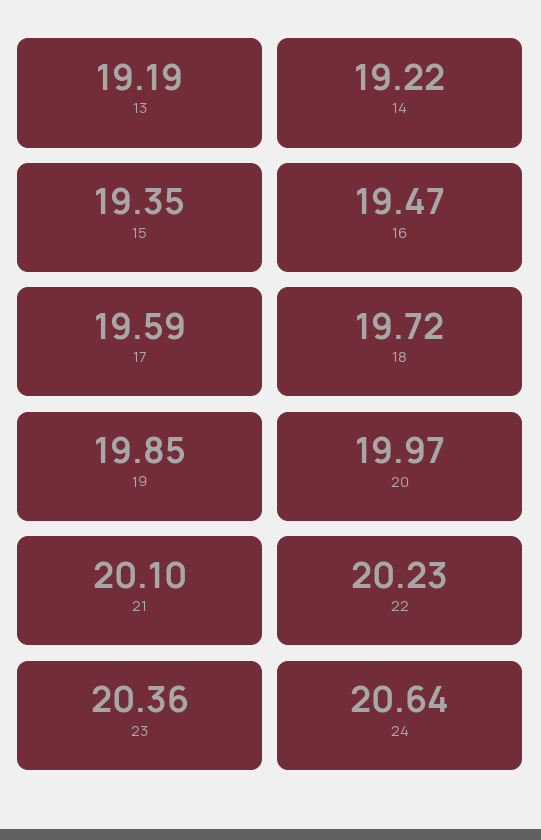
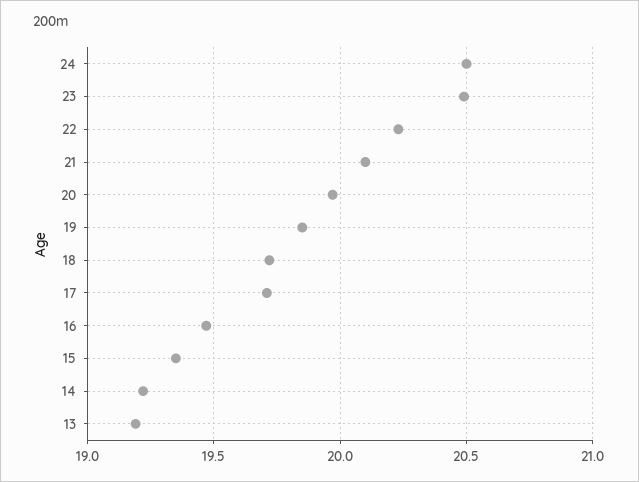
17: 19.59 -> 19.7
23: 20.36 -> 20.5
24: 20.64 -> 20.5

